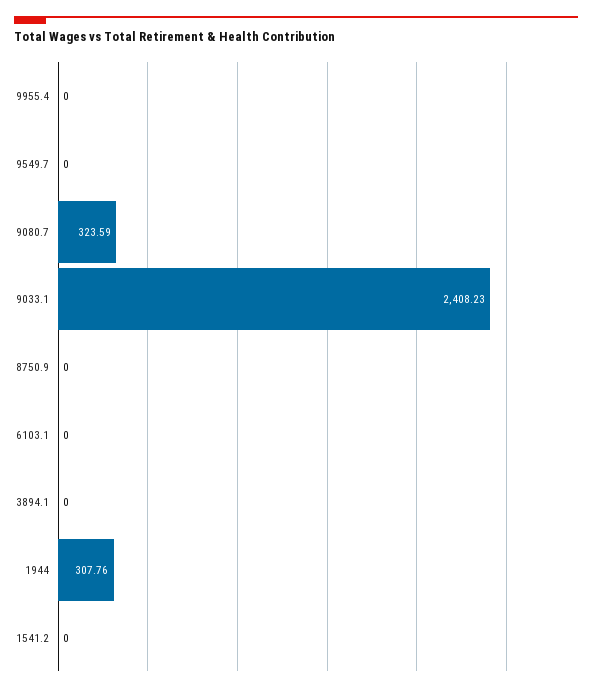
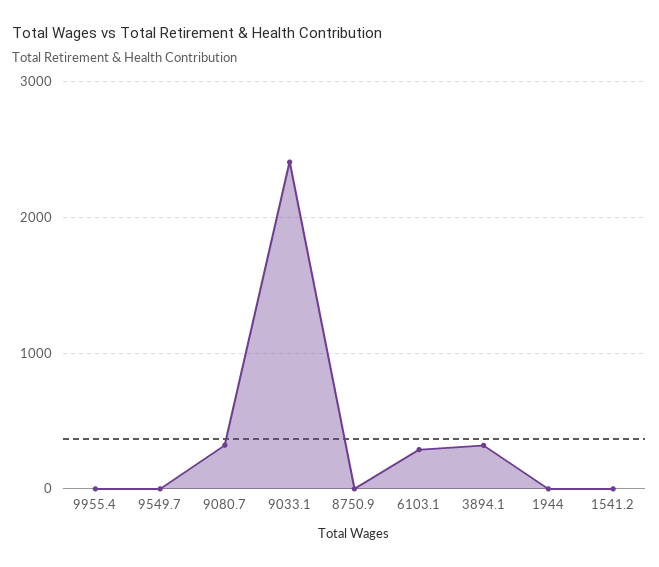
6103.1: 0 -> 300
3894.1: 0 -> 300
1944: 307.76 -> 0

